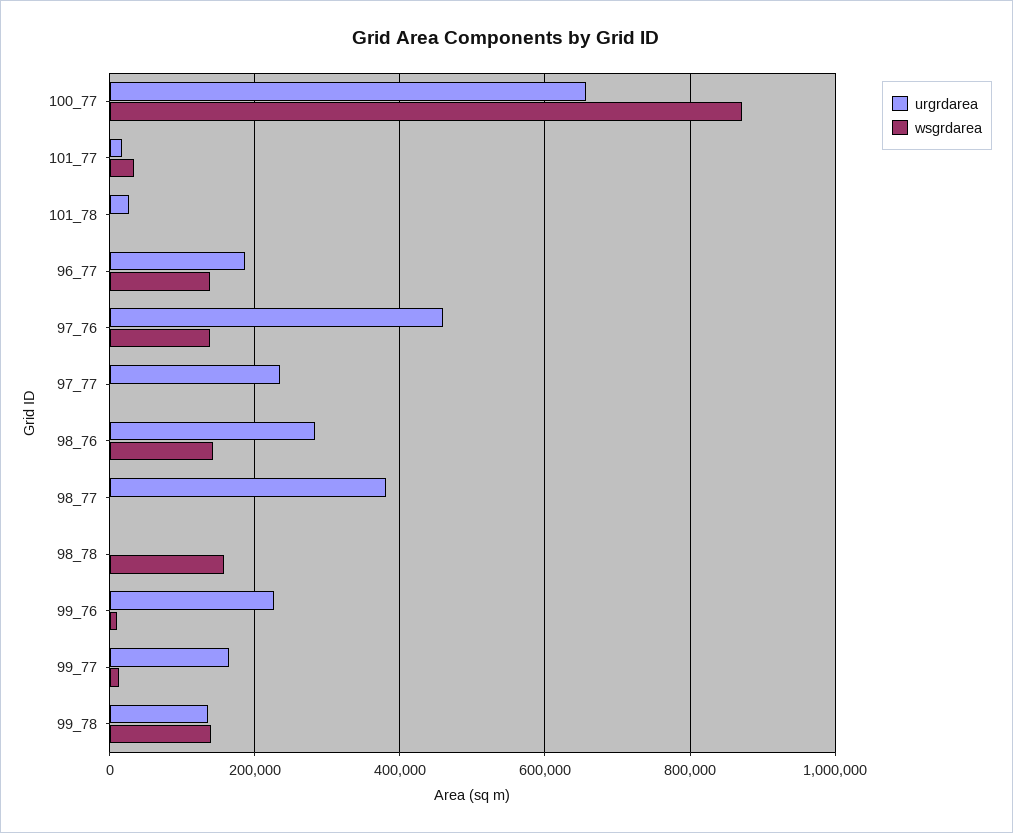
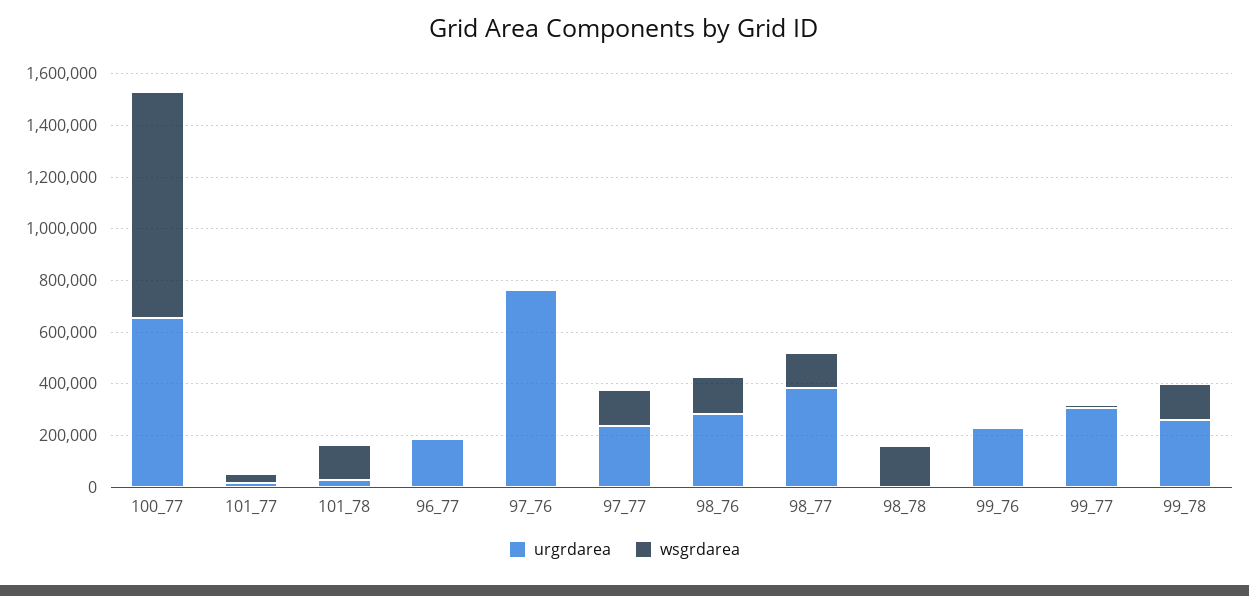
wsgrdarea, 101_78: 0 -> 150000
wsgrdarea, 96_77: 140000 -> 0
urgrdarea, 97_76: 460000 -> 750000
wsgrdarea, 97_76: 140000 -> 0
wsgrdarea, 97_77: 0 -> 150000
wsgrdarea, 98_77: 0 -> 150000
urgrdarea, 99_77: 160000 -> 300000
urgrdarea, 99_78: 140000 -> 250000

